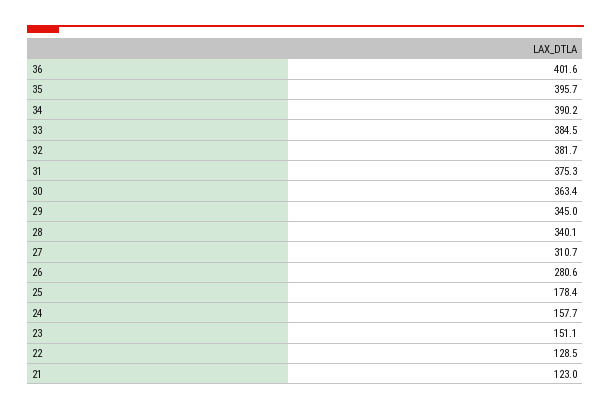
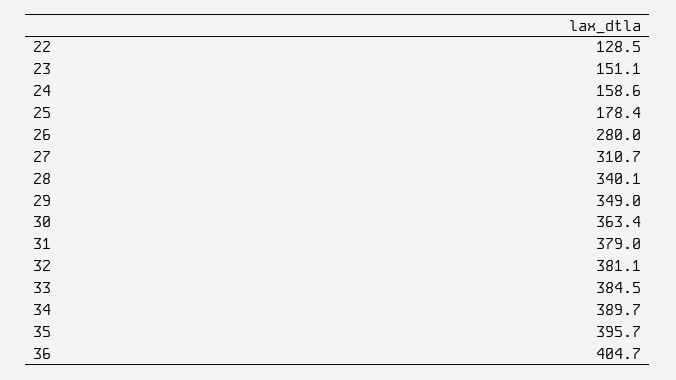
36: 401.6 -> 404.7
34: 390.2 -> 389.7
32: 381.7 -> 381.1
31: 375.3 -> 379
29: 345 -> 349
26: 280.6 -> 280
24: 157.7 -> 158.6
21: 123 -> none

